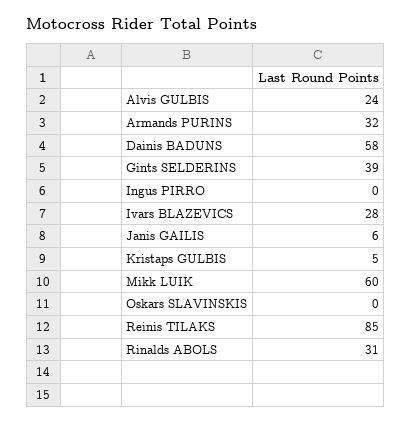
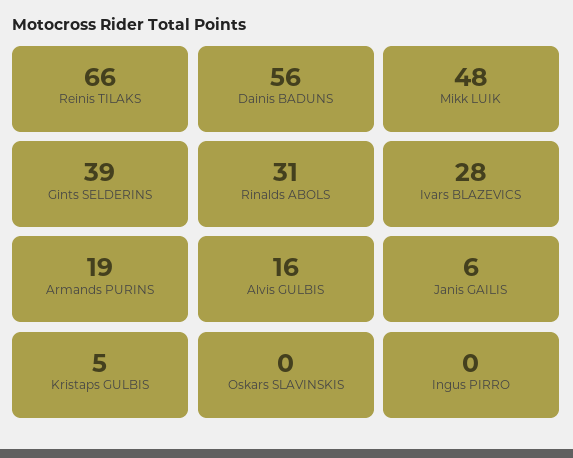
Alvis GULBIS: 24 -> 16
Armands PURINS: 32 -> 19
Dainis BADUNS: 58 -> 56
Mikk LUIK: 60 -> 48
Reinis TILAKS: 85 -> 66

